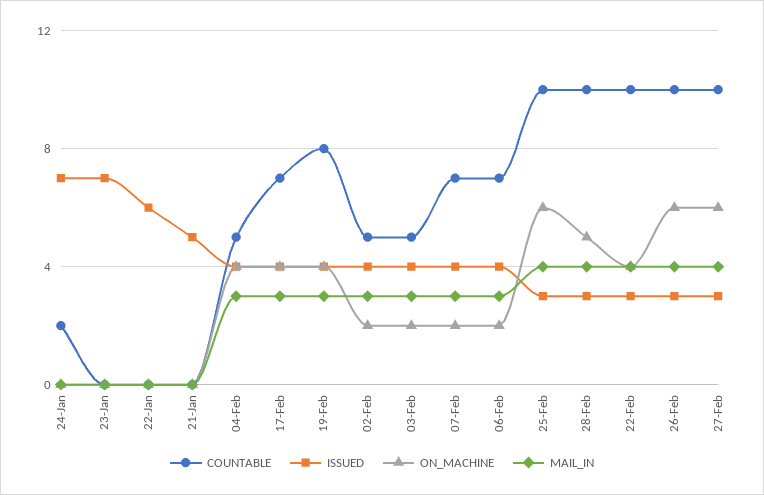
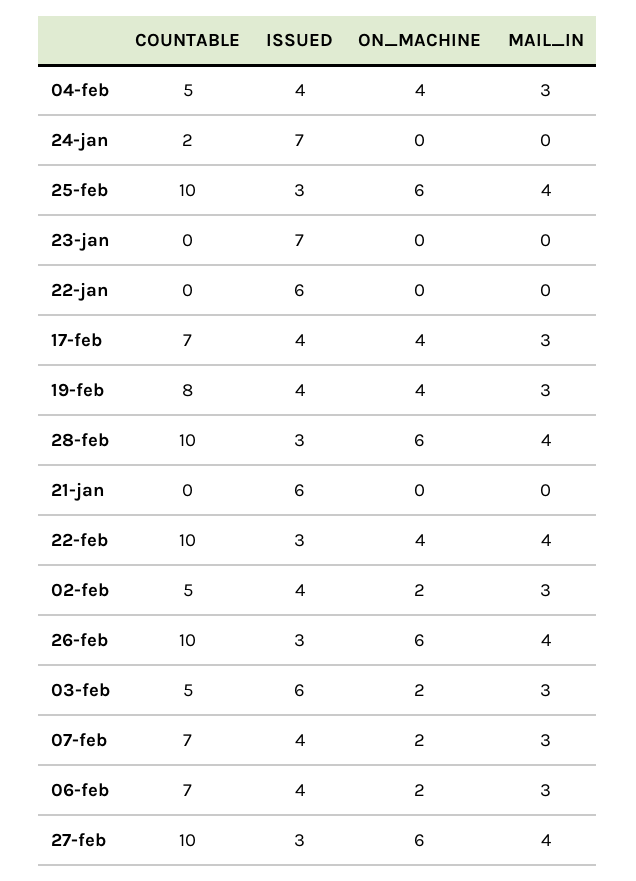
ISSUED, 21-Jan: 5 -> 6
ISSUED, 03-Feb: 4 -> 6
ON_MACHINE, 28-Feb: 5 -> 6

